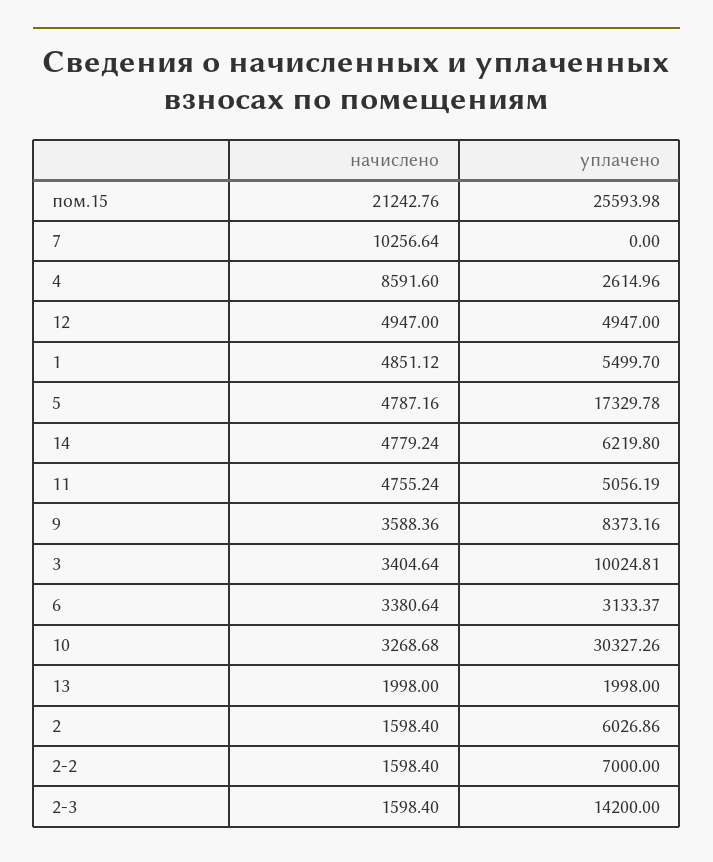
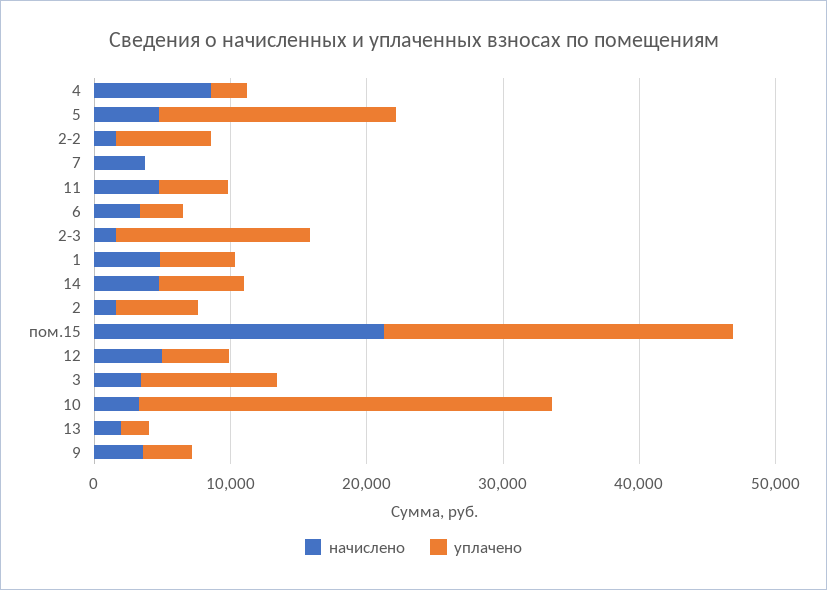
начислено, 7: 10256.64 -> 4000
уплачено, 9: 8373.16 -> 4000

